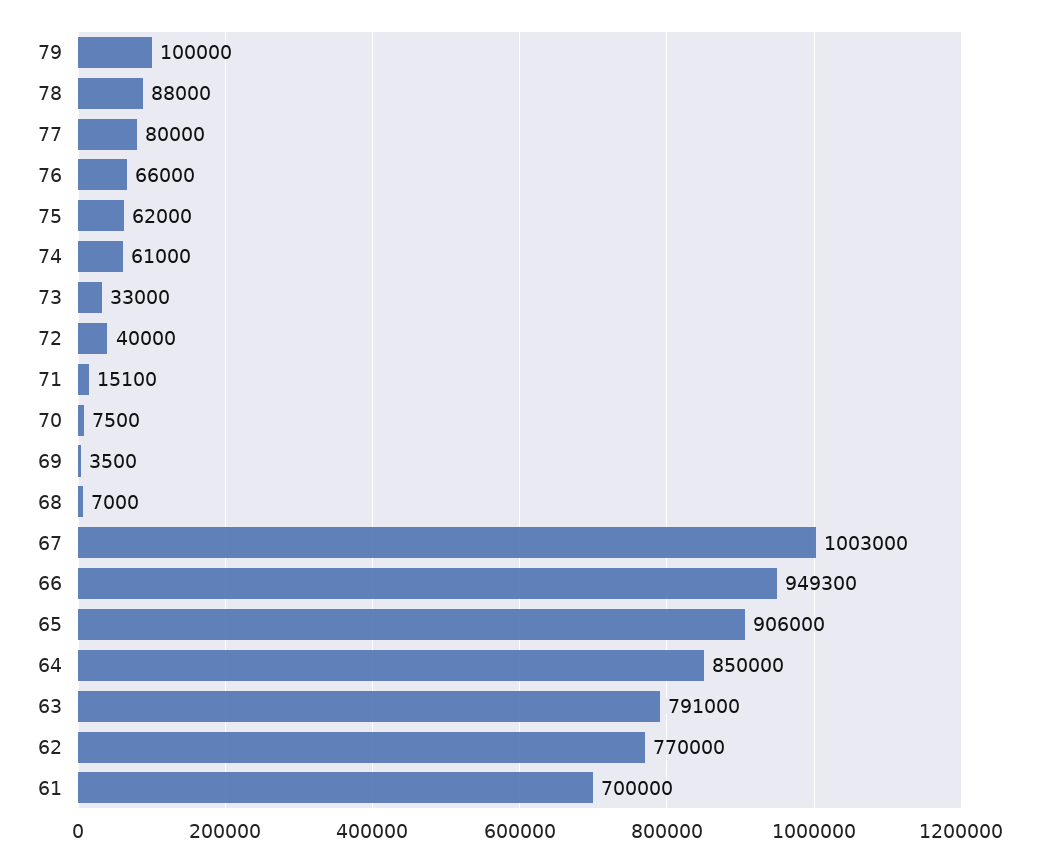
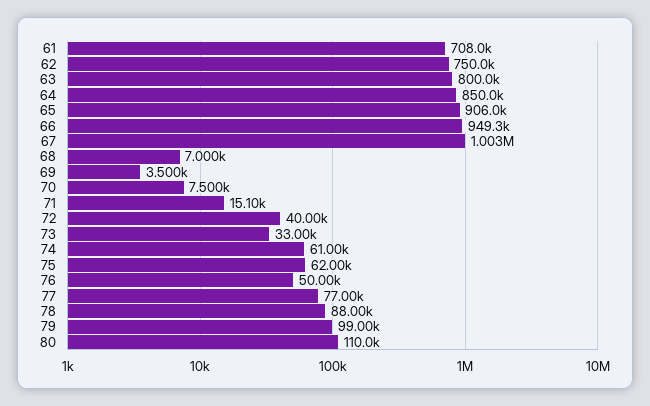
79: 100000 -> 99000
77: 80000 -> 77000
76: 66000 -> 50000
63: 791000 -> 800000
62: 770000 -> 750000
61: 700000 -> 708000
80: none -> 110000

